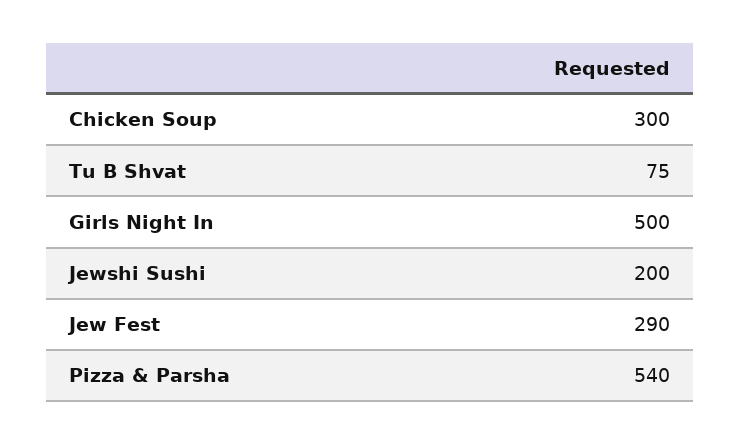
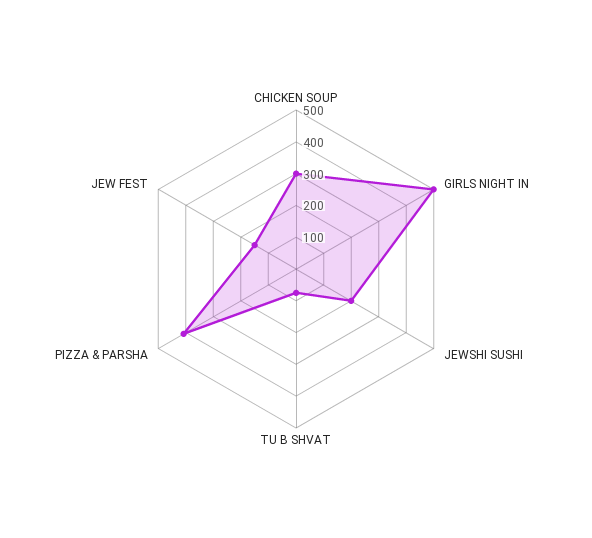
Jew Fest: 290 -> 150
Pizza & Parsha: 540 -> 400

